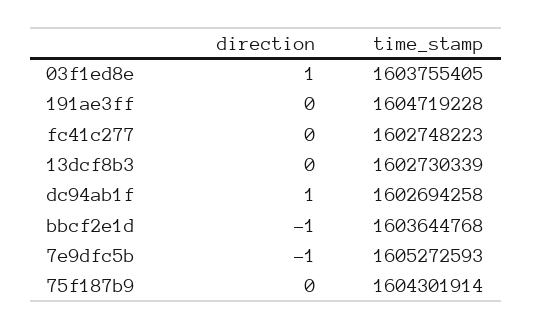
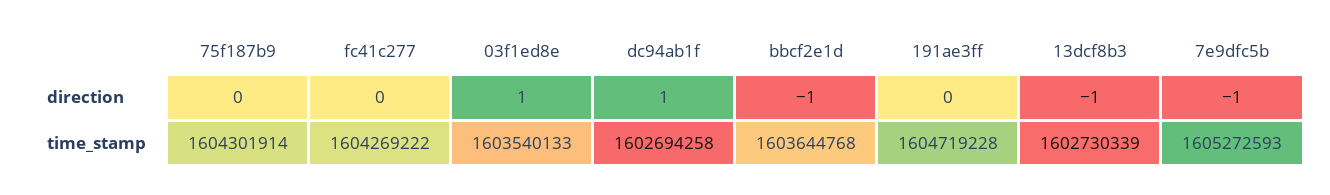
time_stamp, 03f1ed8e: 1603755405 -> 1603540133
time_stamp, fc41c277: 1602748223 -> 1604269222
direction, 13dcf8b3: 0 -> -1

